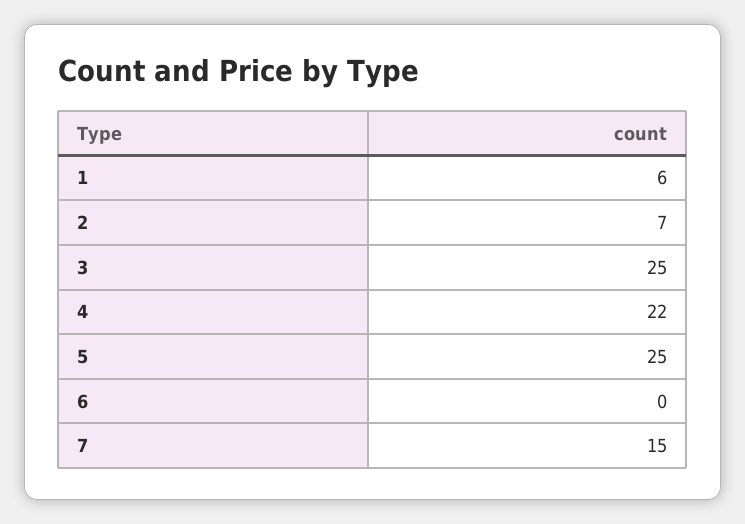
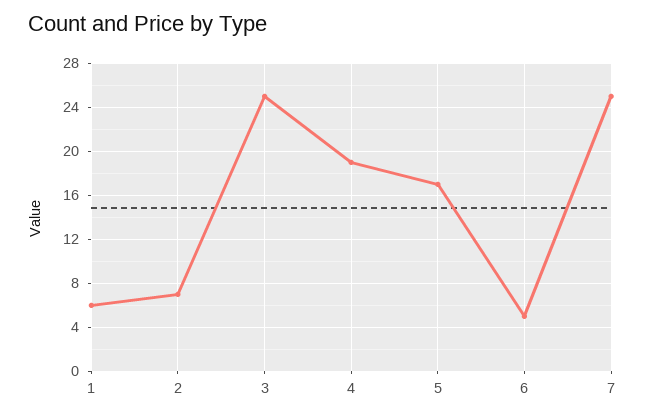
4: 22 -> 19
5: 25 -> 17
6: 0 -> 5
7: 15 -> 25

